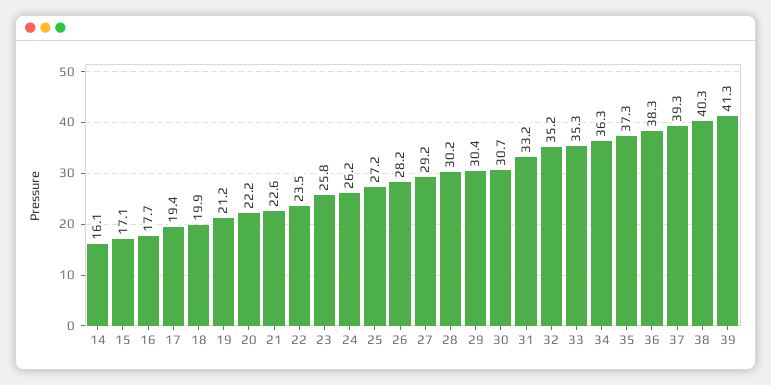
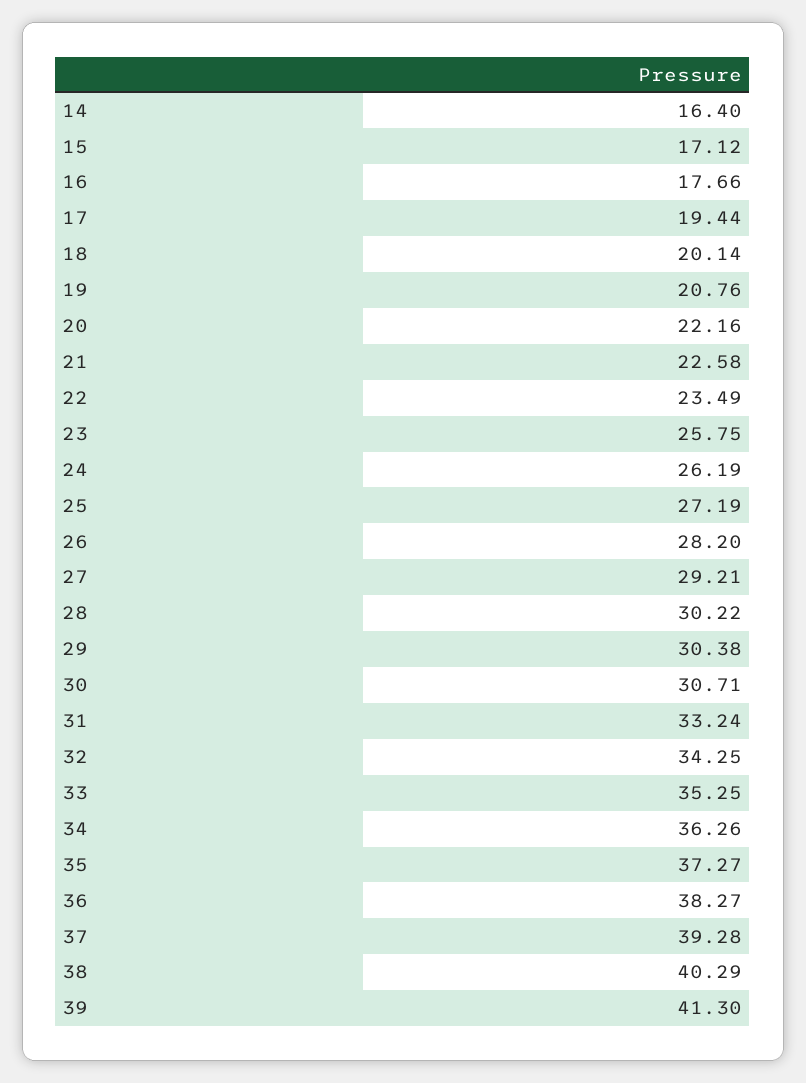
14: 16.1 -> 16.4
18: 19.9 -> 20.14
19: 21.2 -> 20.76
32: 35.2 -> 34.25

